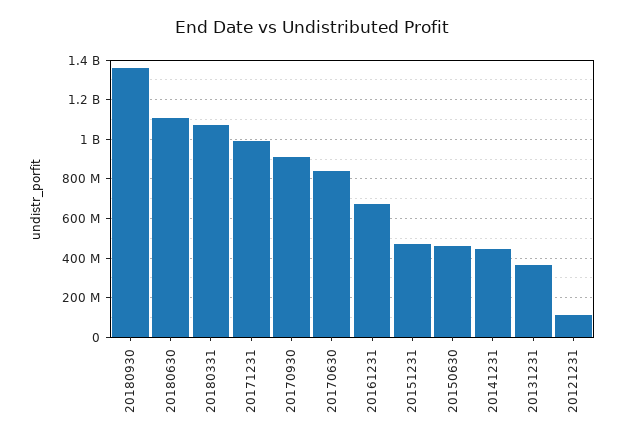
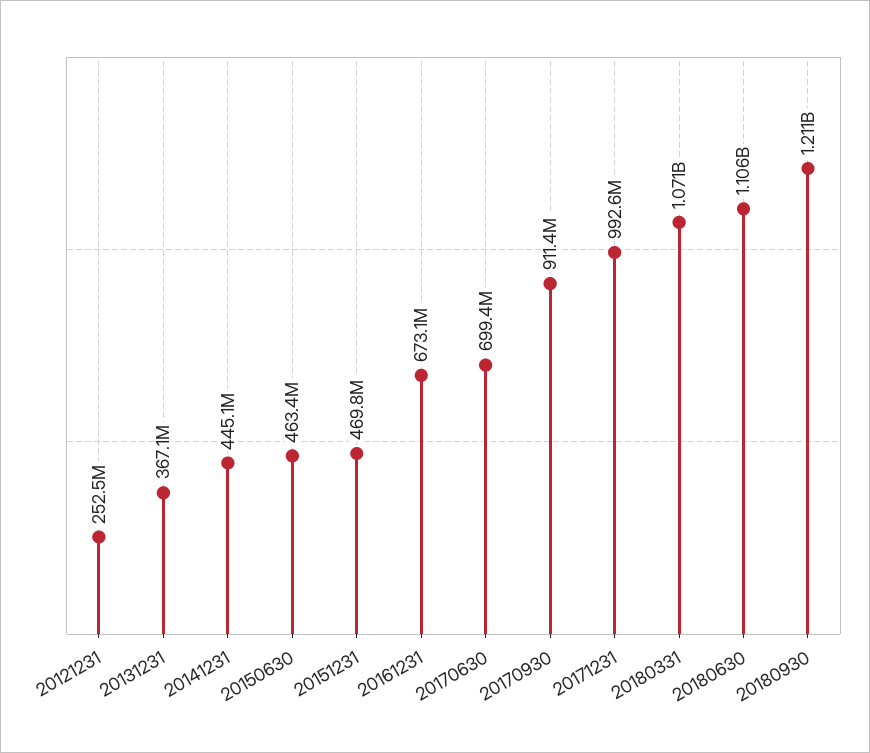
20180930: 1350000000 -> 1211000000
20170630: 850000000 -> 699400000
20121231: 100000000 -> 252500000

